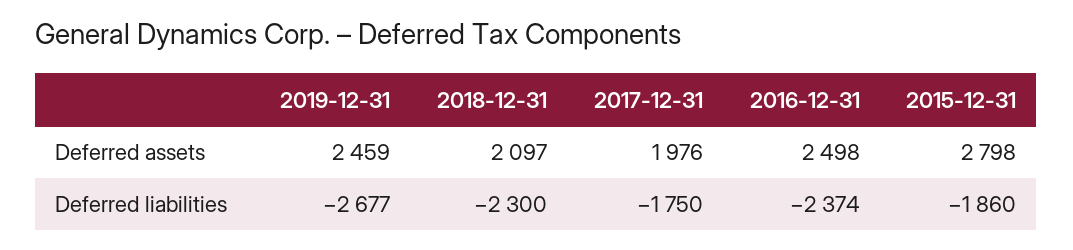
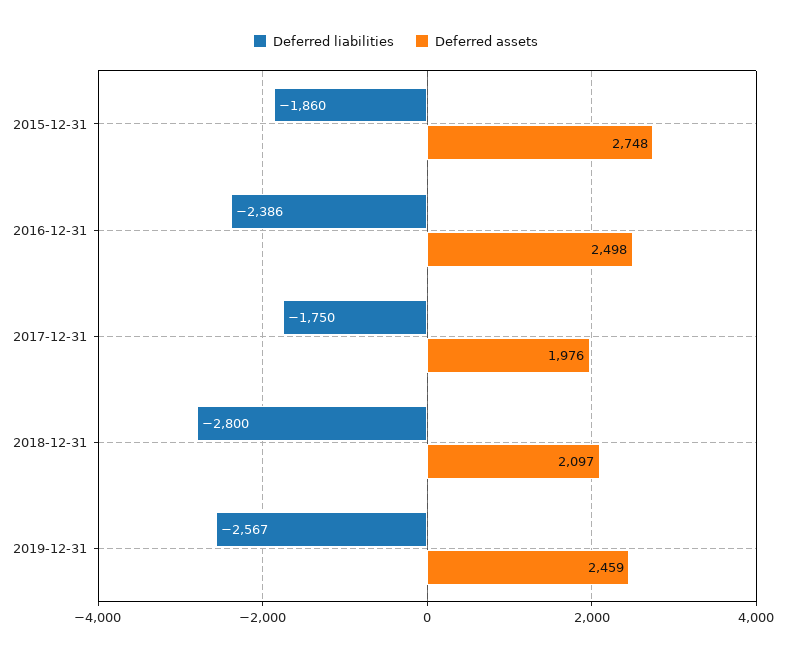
Deferred assets, 2015-12-31: 2798 -> 2748
Deferred liabilities, 2019-12-31: -2677 -> -2567
Deferred liabilities, 2018-12-31: -2300 -> -2800
Deferred liabilities, 2016-12-31: -2374 -> -2386

